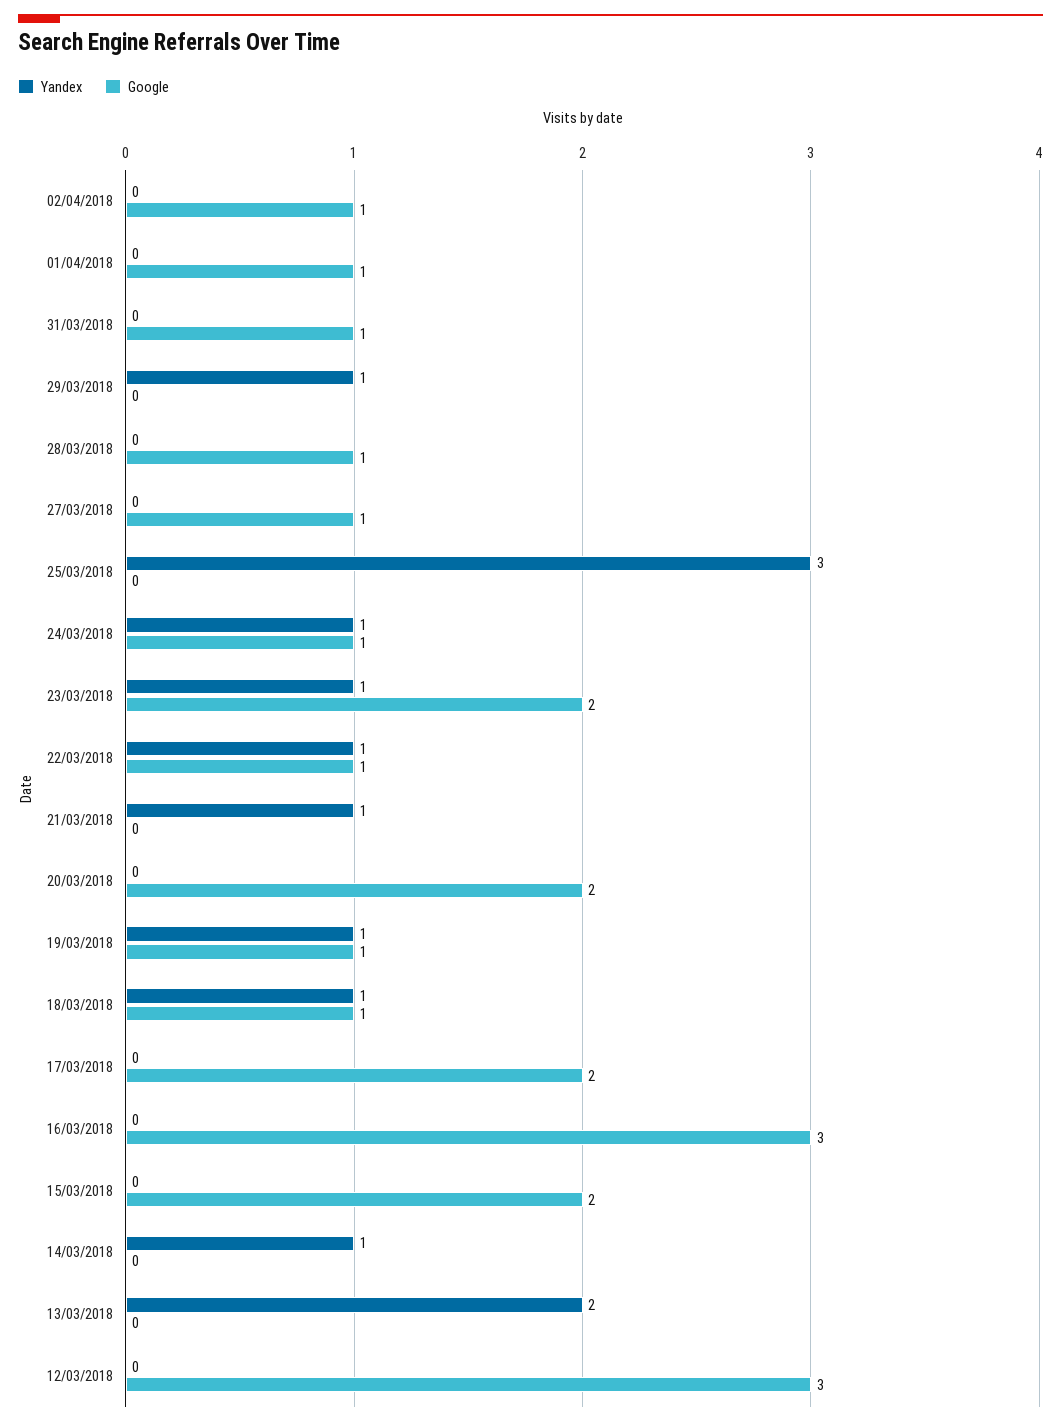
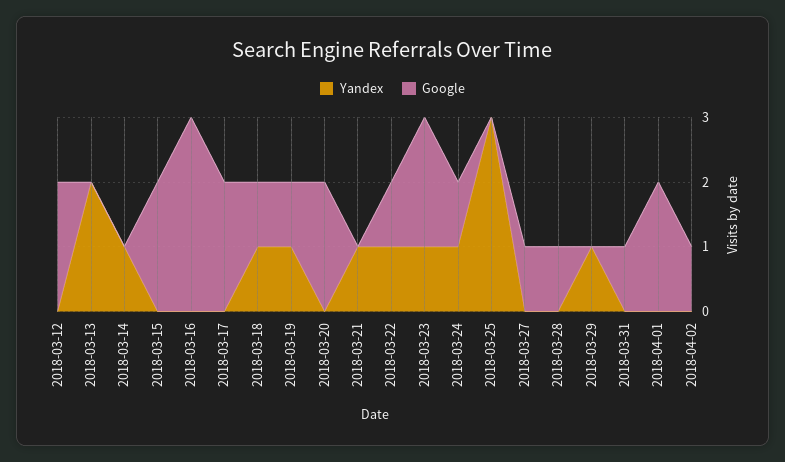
Google, 01/04/2018: 1 -> 2
Google, 12/03/2018: 3 -> 2

